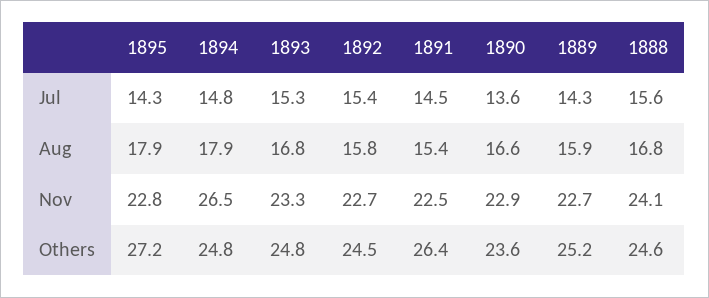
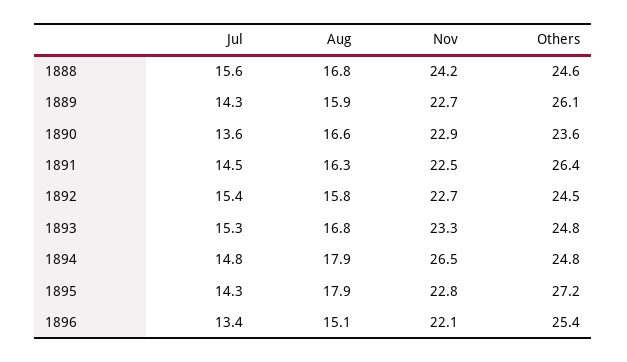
1891, Aug: 15.4 -> 16.3
1888, Nov: 24.1 -> 24.2
1889, Others: 25.2 -> 26.1
1896, Jul: none -> 13.4
1896, Aug: none -> 15.1
1896, Nov: none -> 22.1
1896, Others: none -> 25.4

